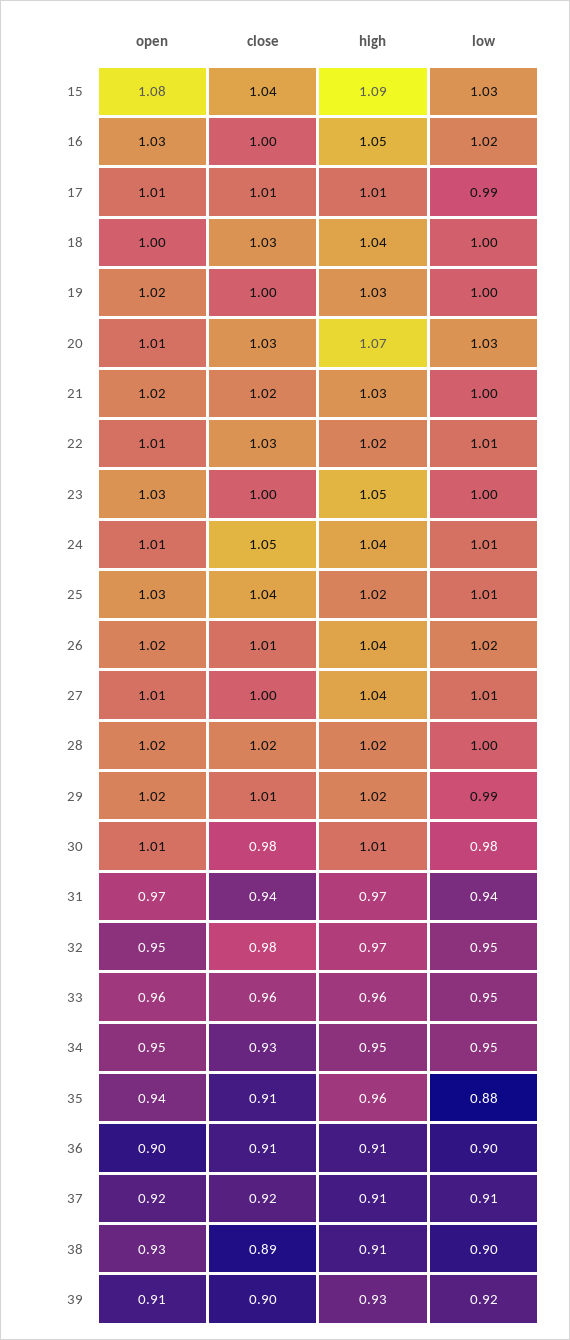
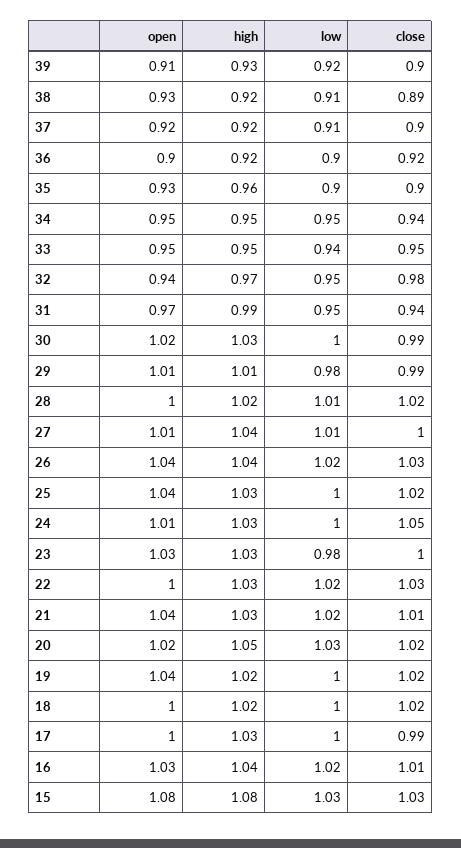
close, 15: 1.04 -> 1.03
high, 15: 1.09 -> 1.08
close, 16: 1 -> 1.01
high, 16: 1.05 -> 1.04
open, 17: 1.01 -> 1
close, 17: 1.01 -> 0.99
high, 17: 1.01 -> 1.03
low, 17: 0.99 -> 1
close, 18: 1.03 -> 1.02
high, 18: 1.04 -> 1.02
open, 19: 1.02 -> 1.04
close, 19: 1 -> 1.02
high, 19: 1.03 -> 1.02
open, 20: 1.01 -> 1.02
close, 20: 1.03 -> 1.02
high, 20: 1.07 -> 1.05
open, 21: 1.02 -> 1.04
close, 21: 1.02 -> 1.01
low, 21: 1 -> 1.02
open, 22: 1.01 -> 1
high, 22: 1.02 -> 1.03
low, 22: 1.01 -> 1.02
high, 23: 1.05 -> 1.03
low, 23: 1 -> 0.98
high, 24: 1.04 -> 1.03
low, 24: 1.01 -> 1
open, 25: 1.03 -> 1.04
close, 25: 1.04 -> 1.02
high, 25: 1.02 -> 1.03
low, 25: 1.01 -> 1
open, 26: 1.02 -> 1.04
close, 26: 1.01 -> 1.03
open, 28: 1.02 -> 1
low, 28: 1 -> 1.01
open, 29: 1.02 -> 1.01
close, 29: 1.01 -> 0.99
high, 29: 1.02 -> 1.01
low, 29: 0.99 -> 0.98
open, 30: 1.01 -> 1.02
close, 30: 0.98 -> 0.99
high, 30: 1.01 -> 1.03
low, 30: 0.98 -> 1
high, 31: 0.97 -> 0.99
low, 31: 0.94 -> 0.95
open, 32: 0.95 -> 0.94
open, 33: 0.96 -> 0.95
close, 33: 0.96 -> 0.95
high, 33: 0.96 -> 0.95
low, 33: 0.95 -> 0.94
close, 34: 0.93 -> 0.94
open, 35: 0.94 -> 0.93
close, 35: 0.91 -> 0.9
low, 35: 0.88 -> 0.9
close, 36: 0.91 -> 0.92
high, 36: 0.91 -> 0.92
close, 37: 0.92 -> 0.9
high, 37: 0.91 -> 0.92
high, 38: 0.91 -> 0.92
low, 38: 0.9 -> 0.91

